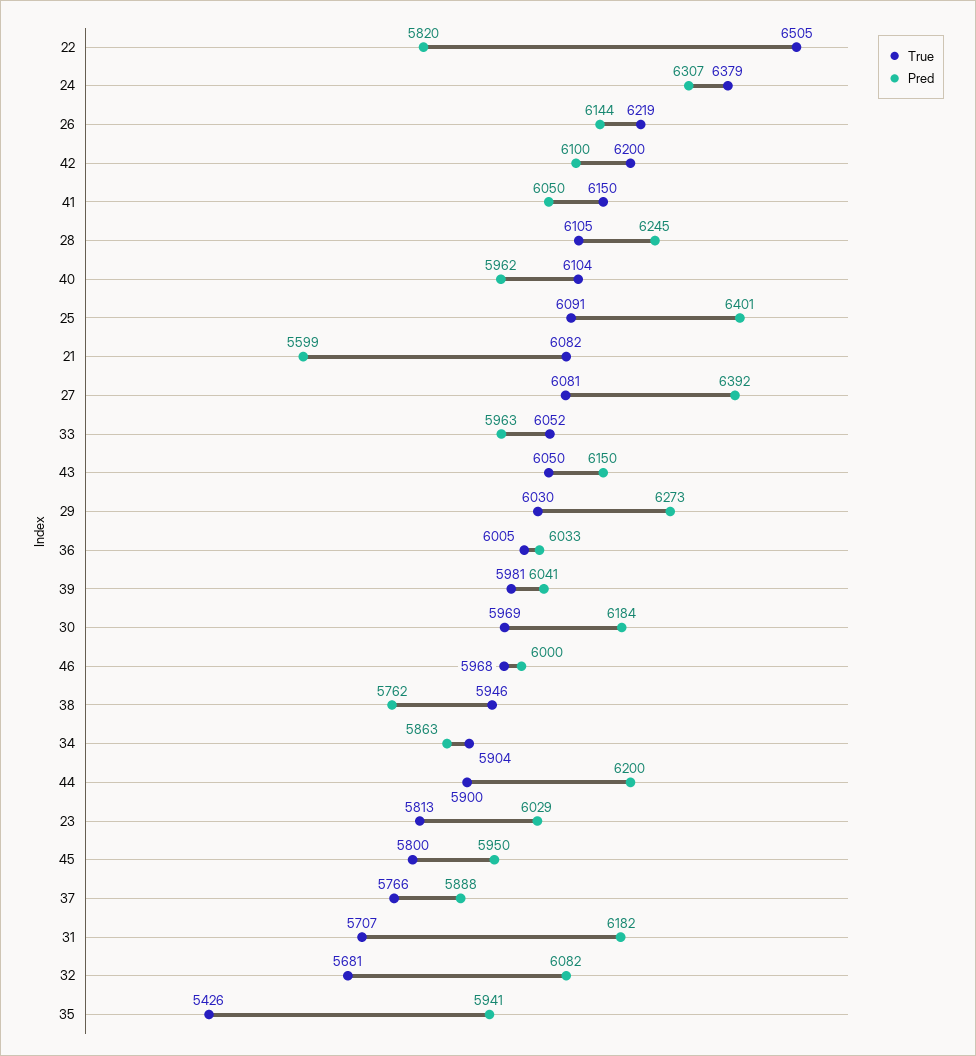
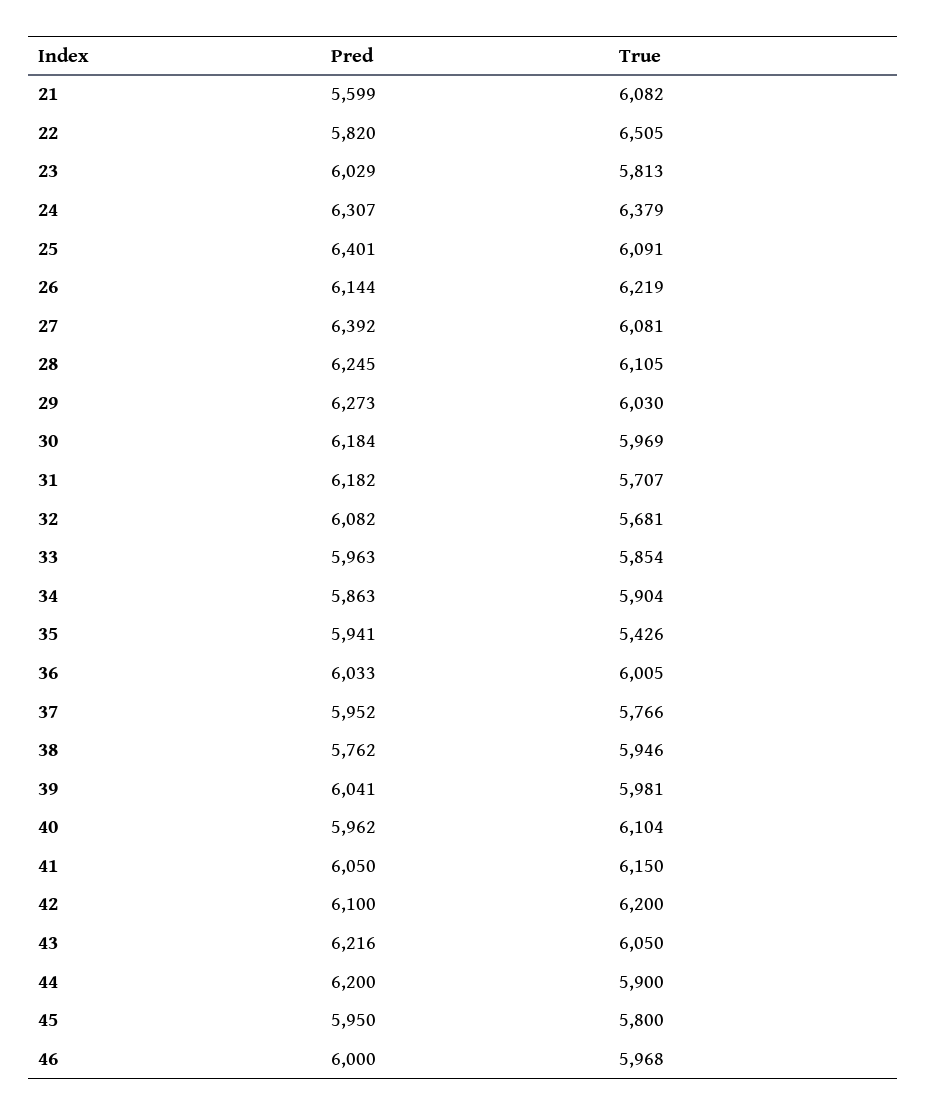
True, 33: 6052 -> 5854
Pred, 43: 6150 -> 6216
Pred, 37: 5888 -> 5952

